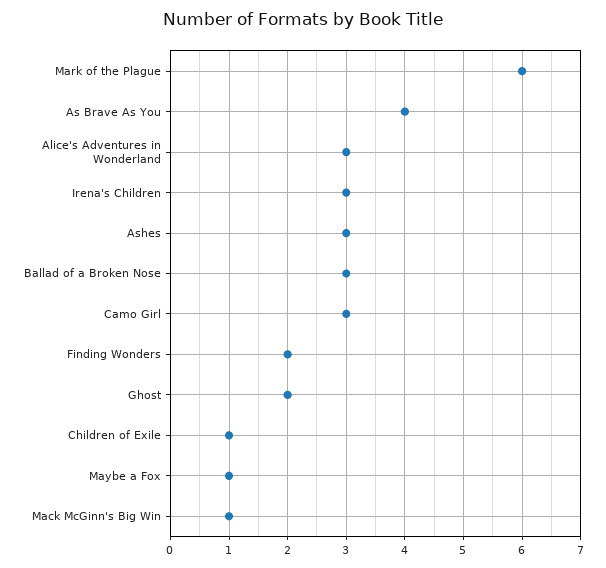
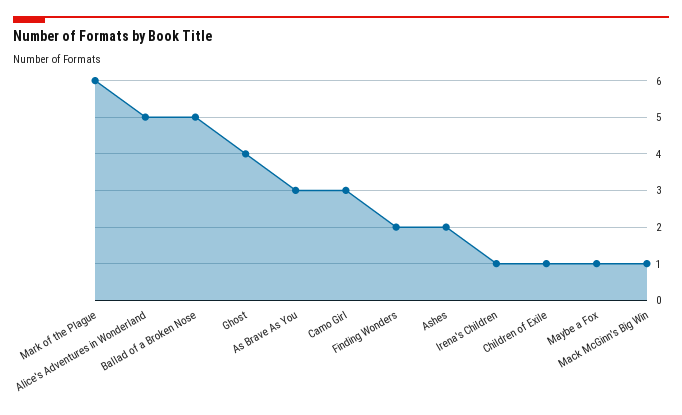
As Brave As You: 4 -> 3
Alice's Adventures in Wonderland: 3 -> 5
Irena's Children: 3 -> 1
Ashes: 3 -> 2
Ballad of a Broken Nose: 3 -> 5
Ghost: 2 -> 4

